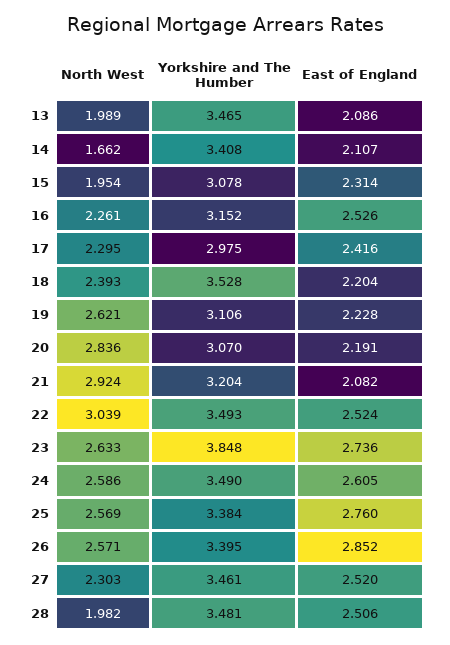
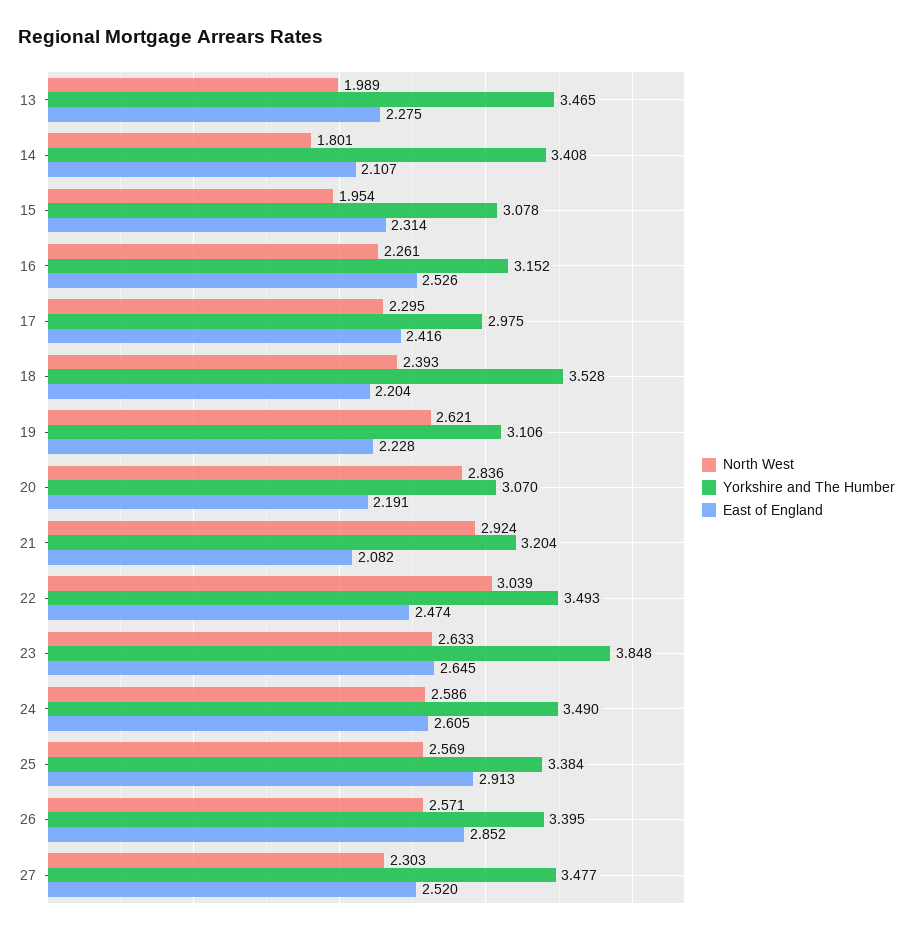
East of England, 13: 2.086 -> 2.275
North West, 14: 1.662 -> 1.801
East of England, 22: 2.524 -> 2.474
East of England, 23: 2.736 -> 2.645
East of England, 25: 2.76 -> 2.913
Yorkshire and The Humber, 27: 3.461 -> 3.477
North West, 28: 1.982 -> none
Yorkshire and The Humber, 28: 3.481 -> none
East of England, 28: 2.506 -> none

